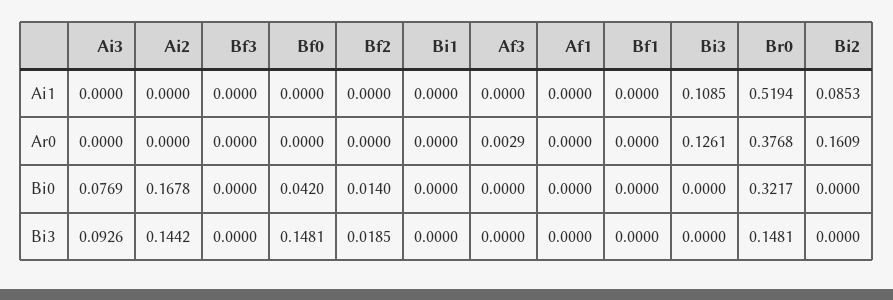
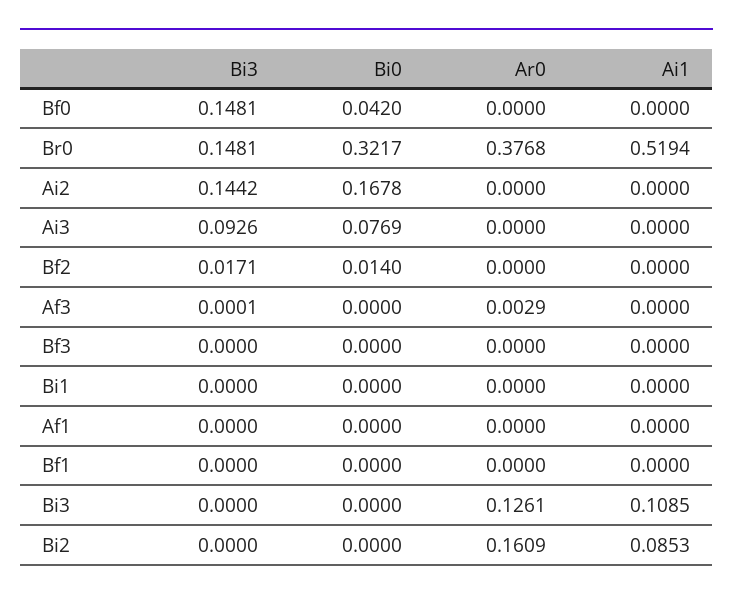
Bf2, Bi3: 0.0185 -> 0.0171
Af3, Bi3: 0 -> 0.0001

